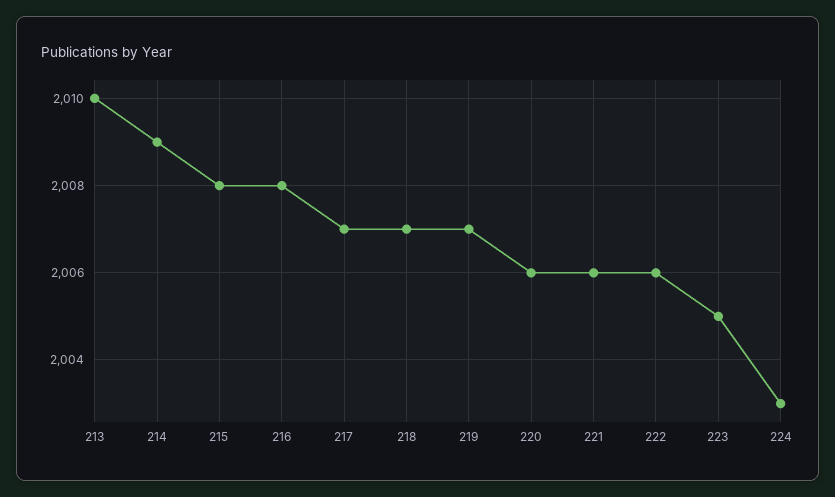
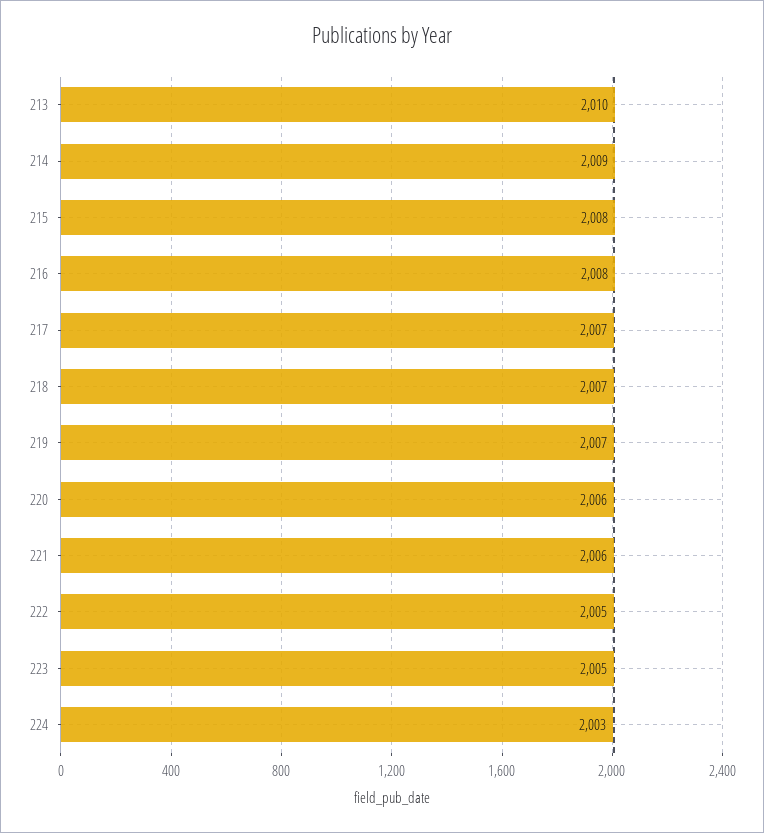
222: 2006 -> 2005

